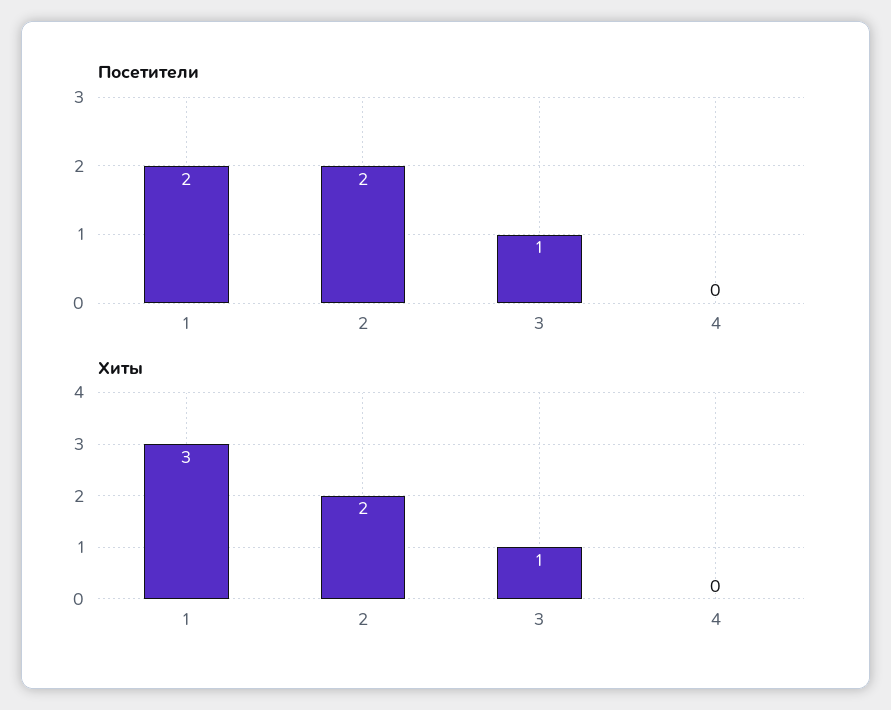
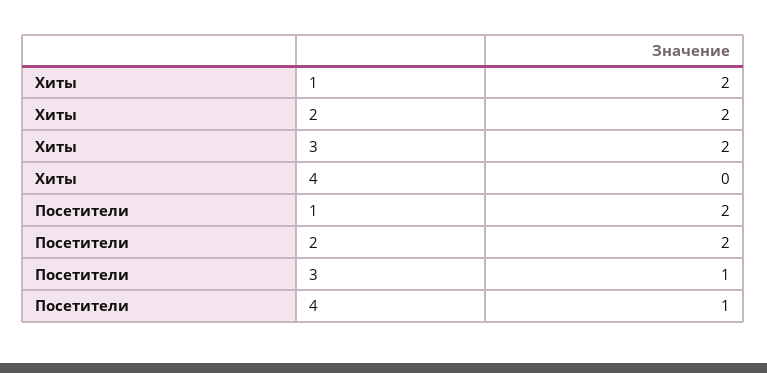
Посетители, 4: 0 -> 1
Хиты, 1: 3 -> 2
Хиты, 3: 1 -> 2

